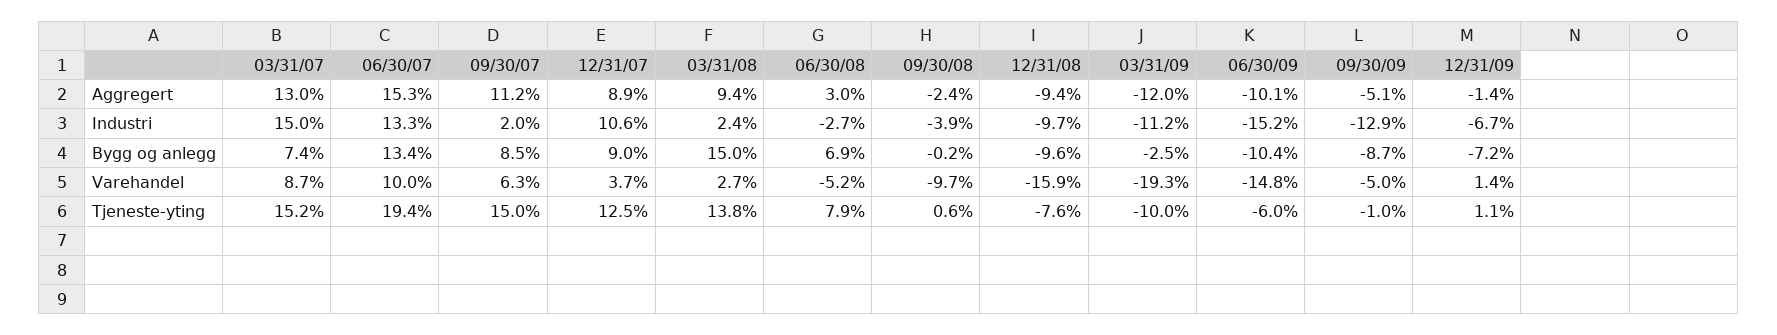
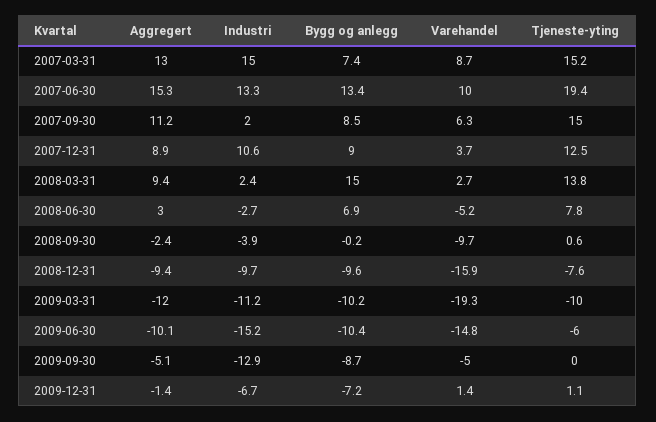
03/31/09, Bygg og anlegg: -2.5 -> -10.2
06/30/08, Tjeneste-yting: 7.9 -> 7.8
09/30/09, Tjeneste-yting: -1 -> 0

